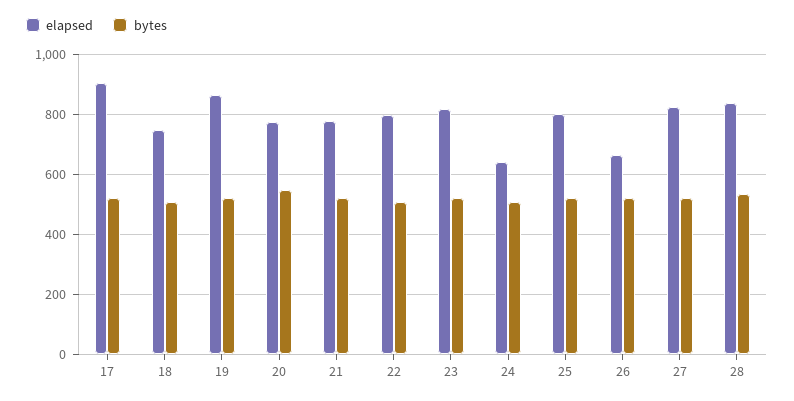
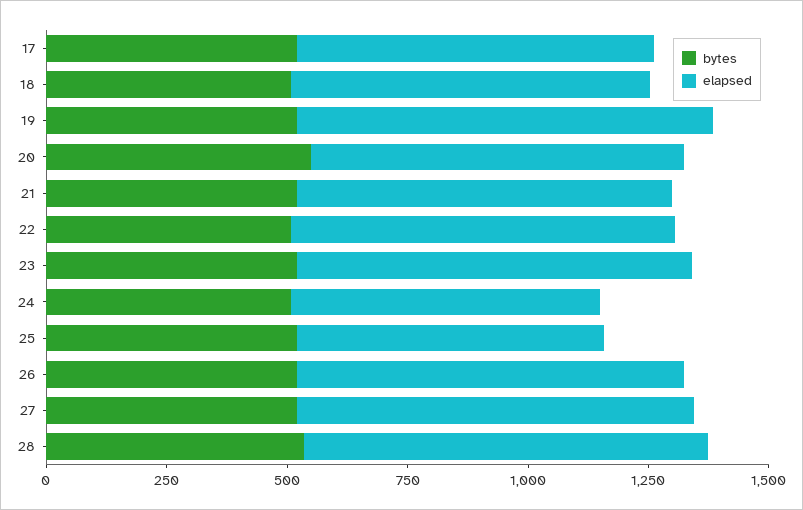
elapsed, 17: 900 -> 750
elapsed, 25: 800 -> 650
elapsed, 26: 660 -> 800

